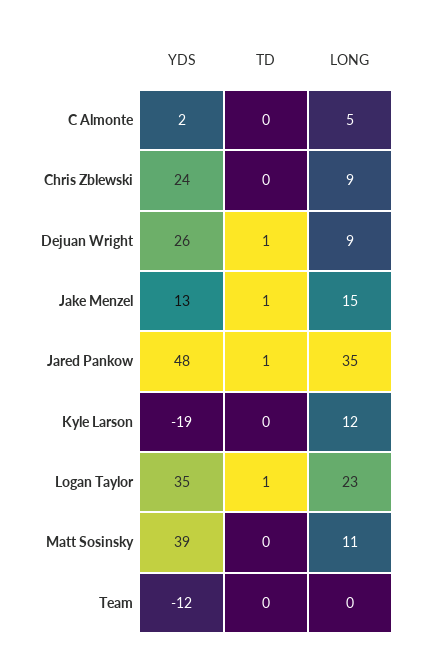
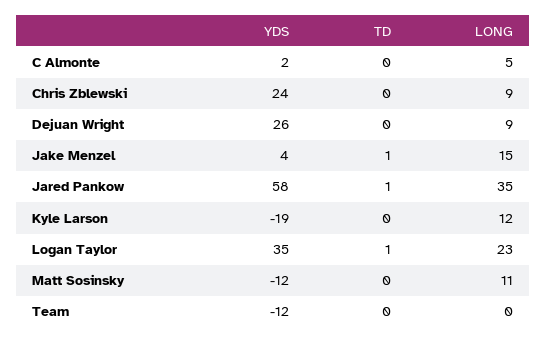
TD, Dejuan Wright: 1 -> 0
YDS, Jake Menzel: 13 -> 4
YDS, Jared Pankow: 48 -> 58
YDS, Matt Sosinsky: 39 -> -12

